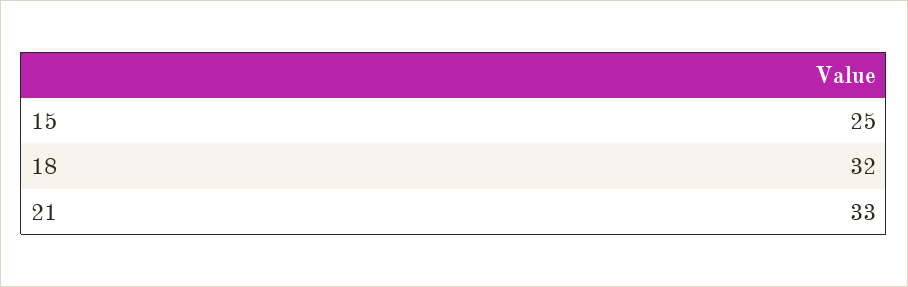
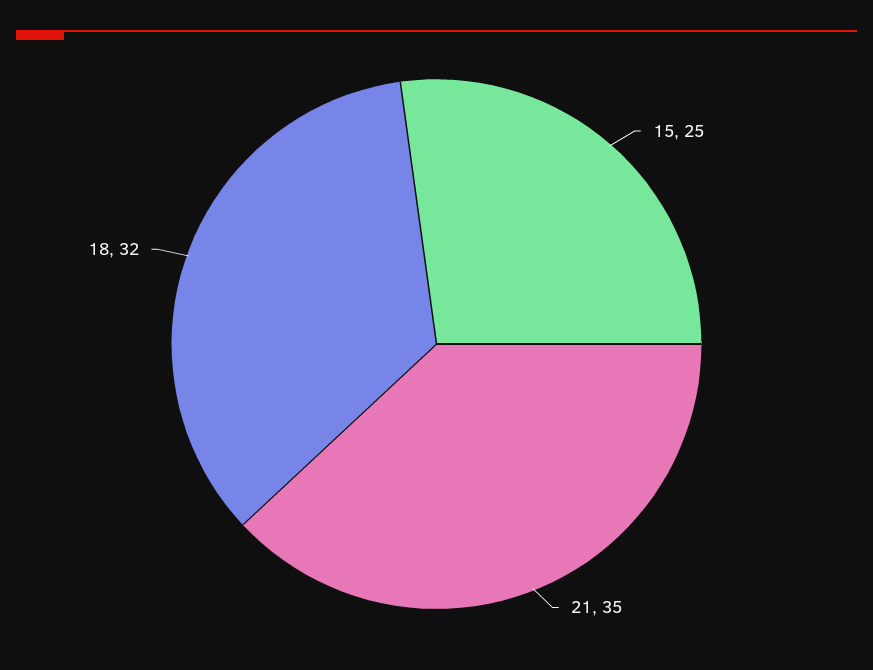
21: 33 -> 35

